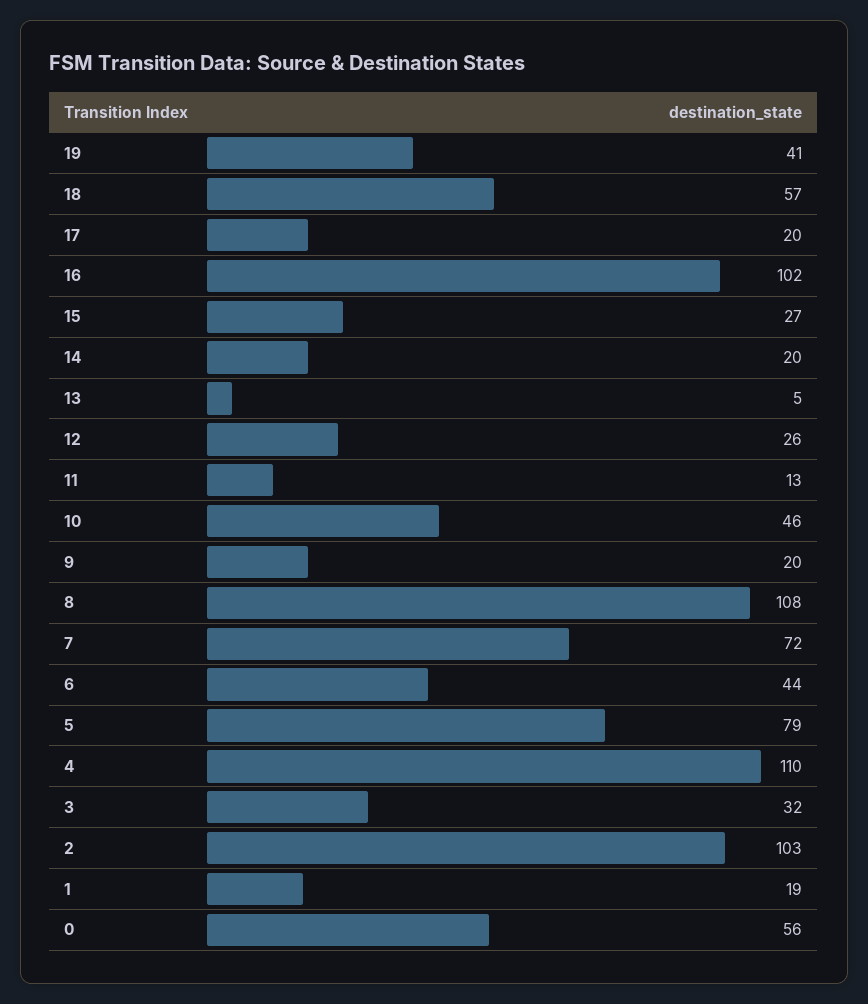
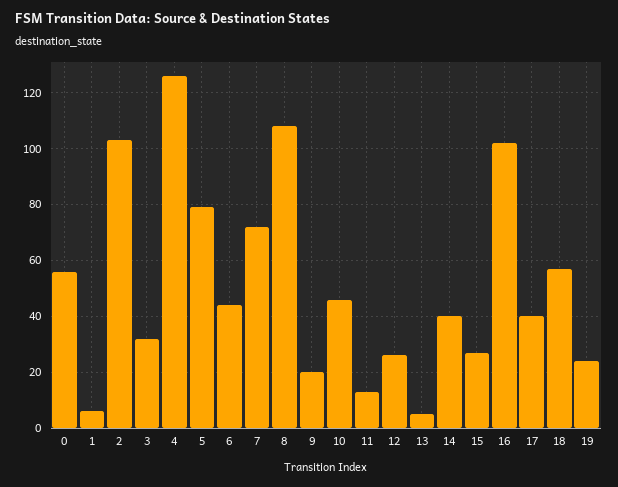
19: 41 -> 25
17: 20 -> 40
14: 20 -> 40
4: 110 -> 125
1: 19 -> 5

